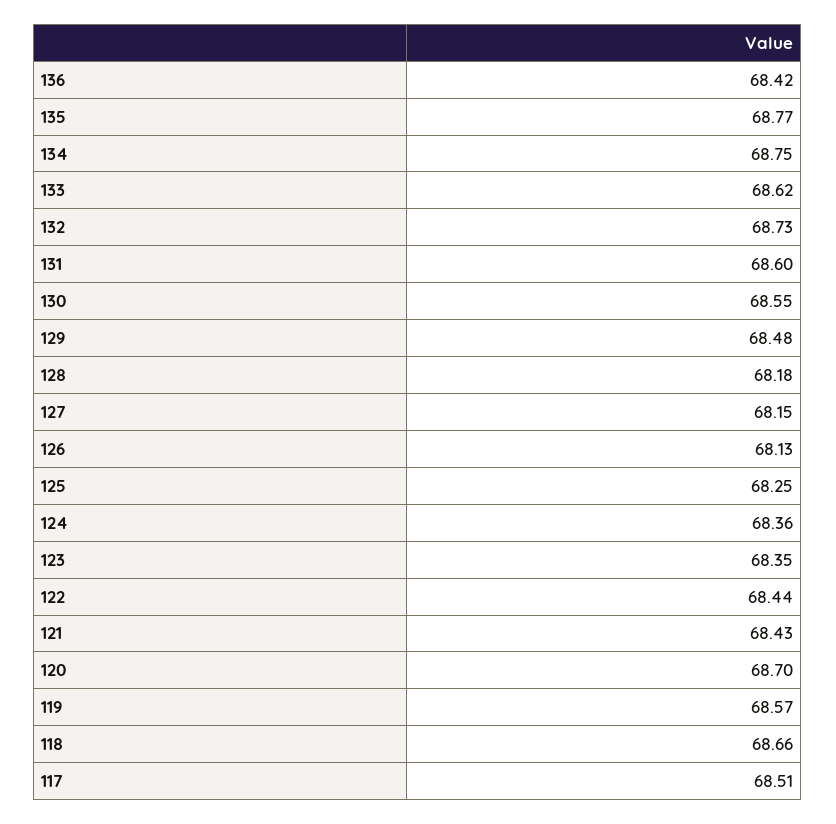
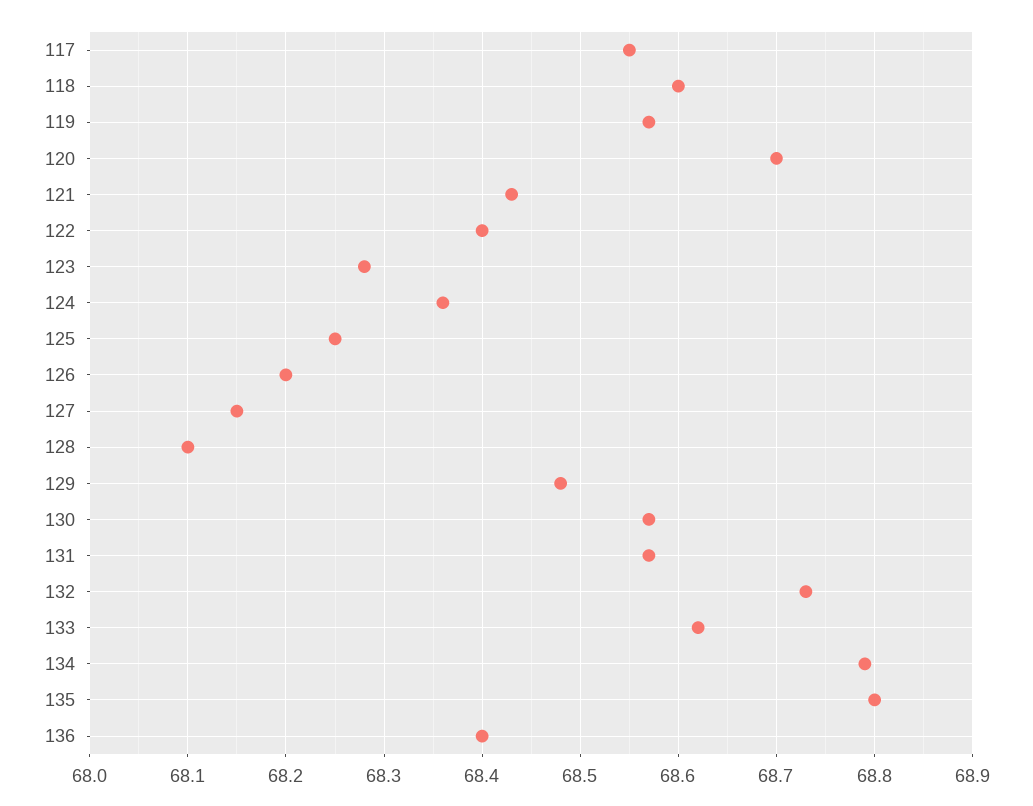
136: 68.42 -> 68.4
135: 68.77 -> 68.8
134: 68.75 -> 68.79
131: 68.6 -> 68.57
130: 68.55 -> 68.57
128: 68.18 -> 68.1
126: 68.13 -> 68.2
123: 68.35 -> 68.28
122: 68.44 -> 68.4
118: 68.66 -> 68.6
117: 68.51 -> 68.55

